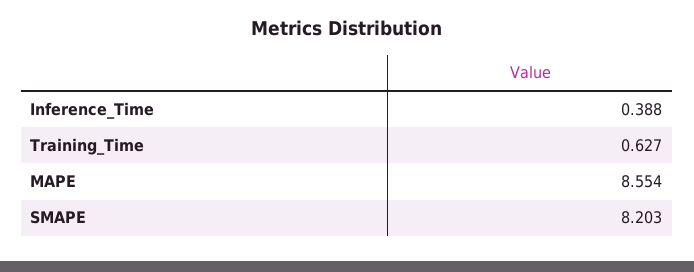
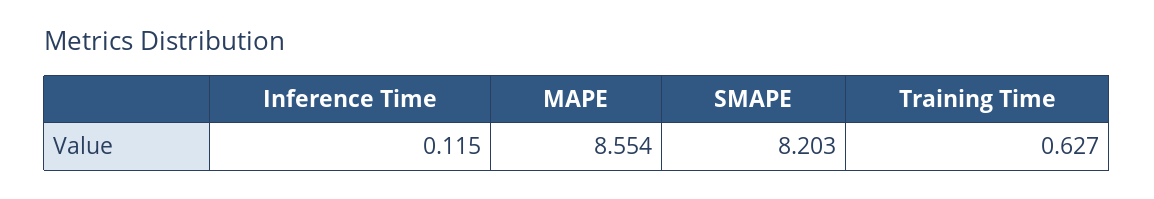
Inference_Time: 0.388 -> 0.115

